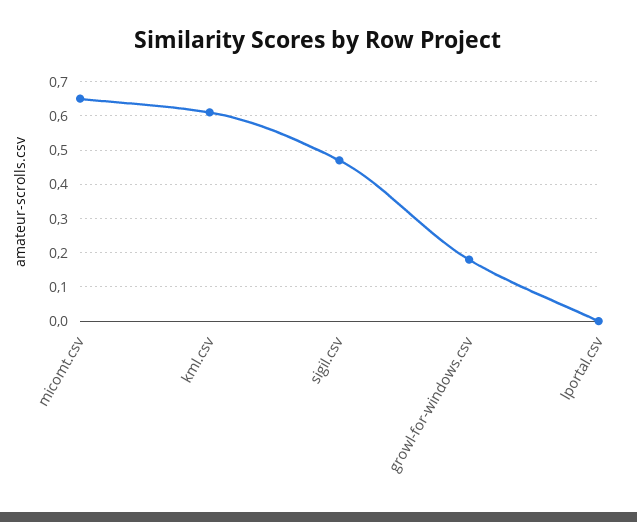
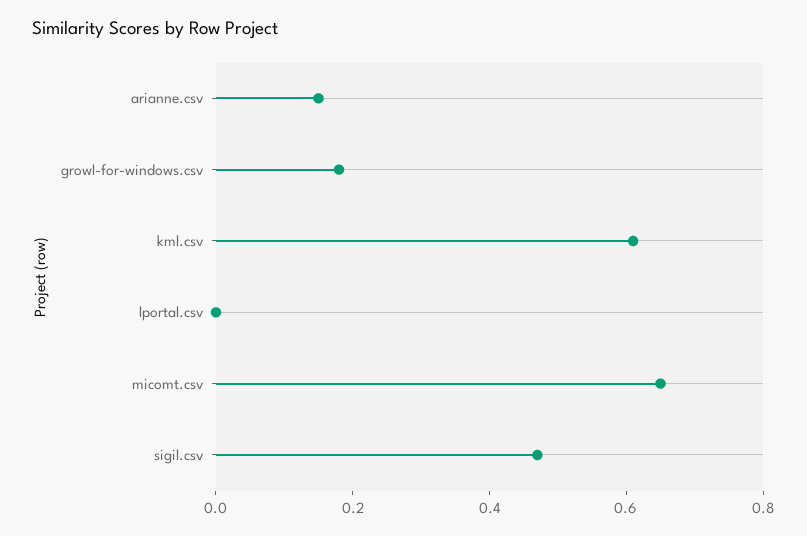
arianne.csv: none -> 0.15

